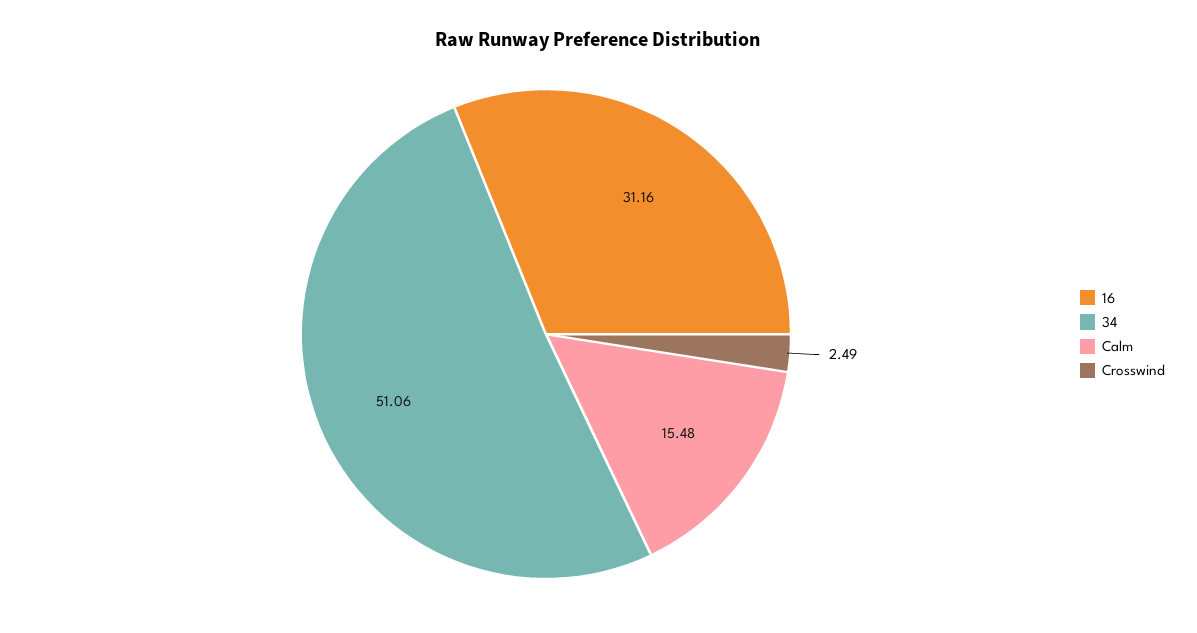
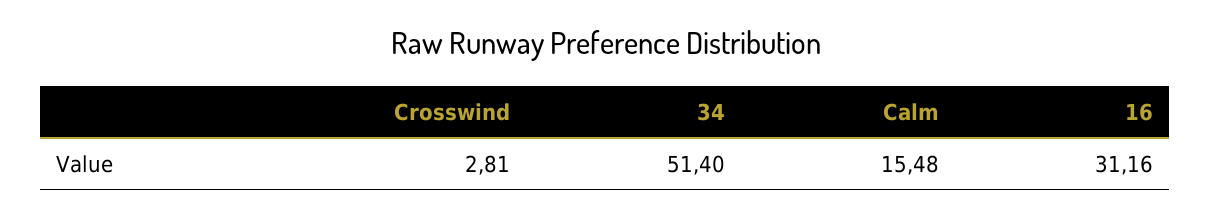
34: 51.06 -> 51.4
Crosswind: 2.49 -> 2.81

